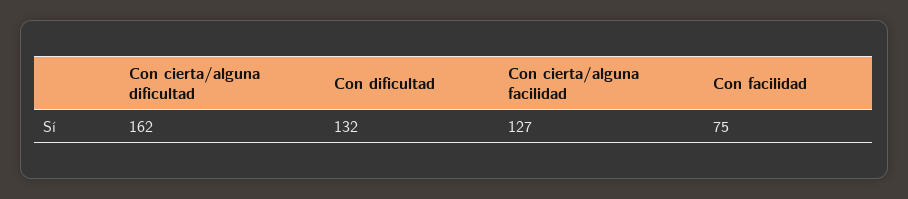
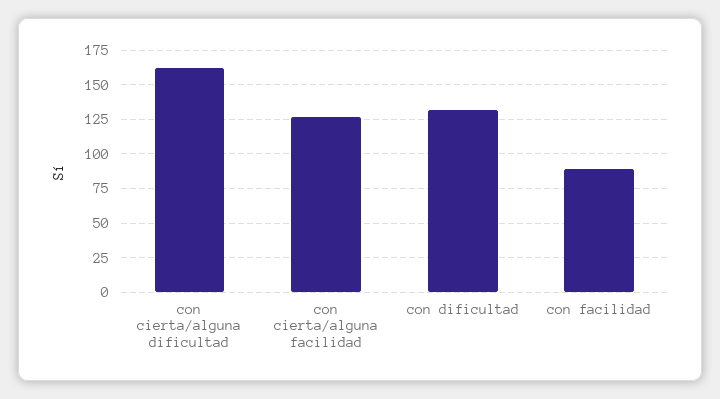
Con facilidad: 75 -> 90

